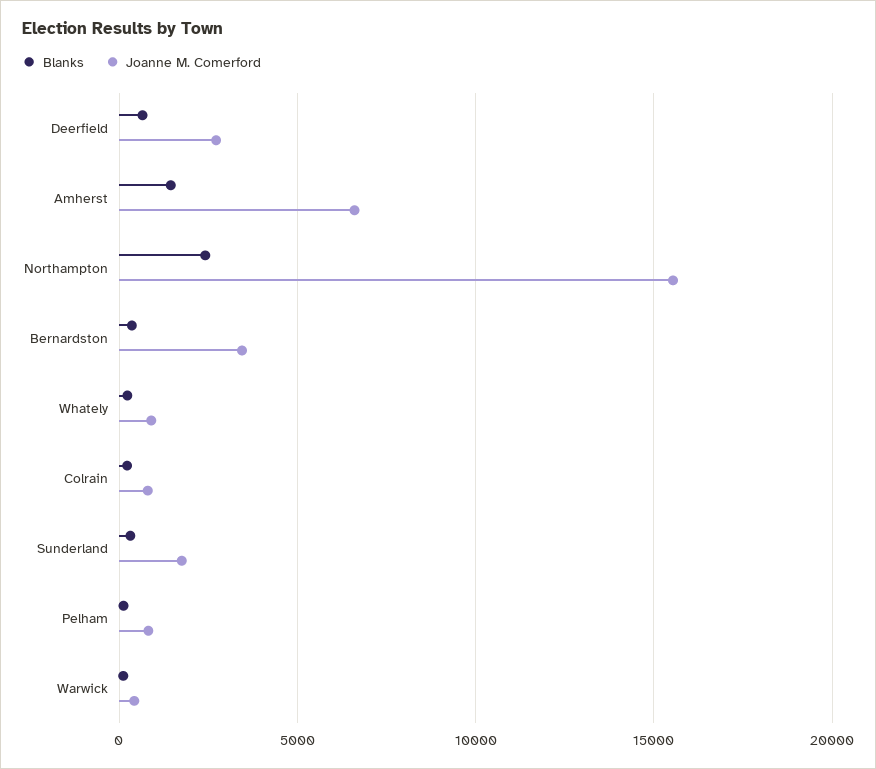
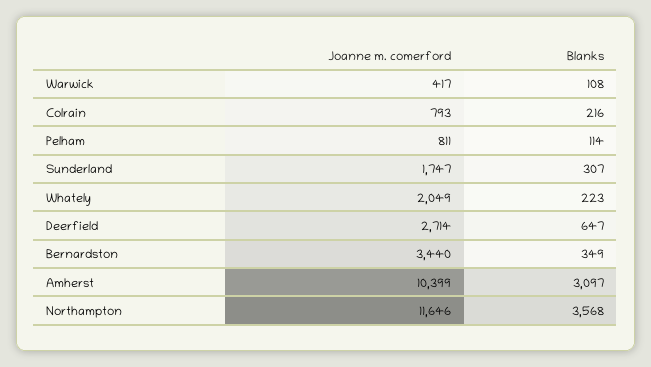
Blanks, Amherst: 1500 -> 3097
Joanne M. Comerford, Amherst: 6500 -> 10399
Blanks, Northampton: 2500 -> 3568
Joanne M. Comerford, Northampton: 15500 -> 11646
Joanne M. Comerford, Whately: 1000 -> 2049

